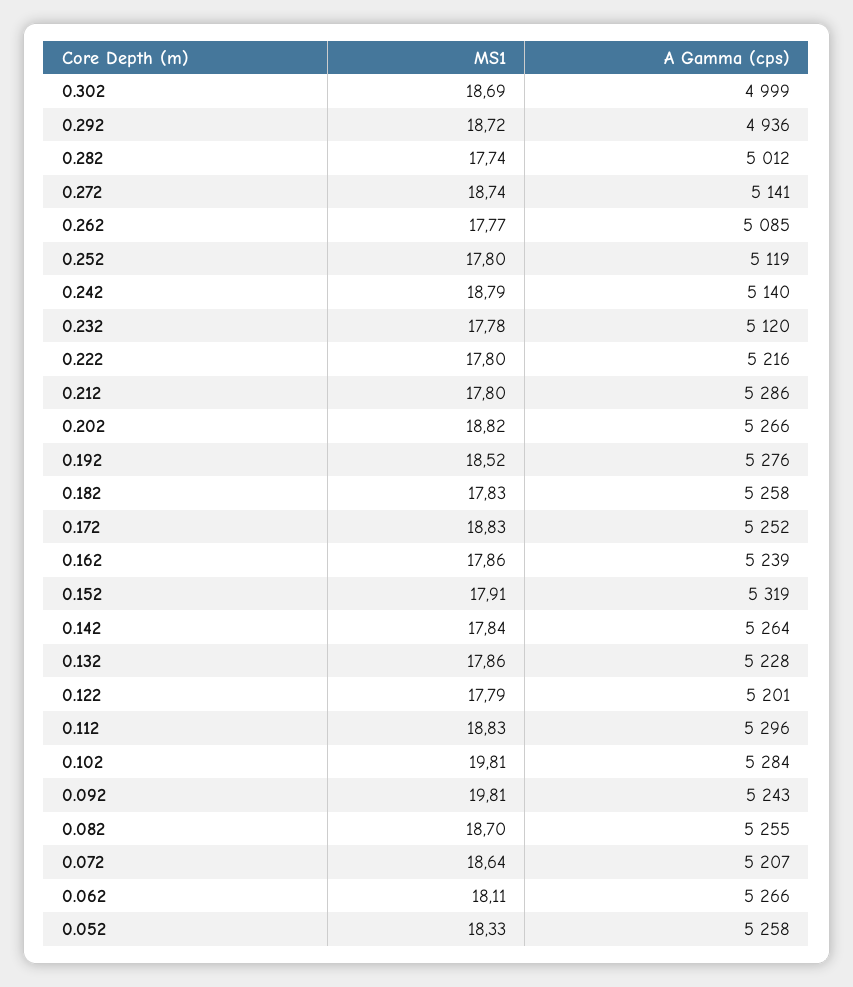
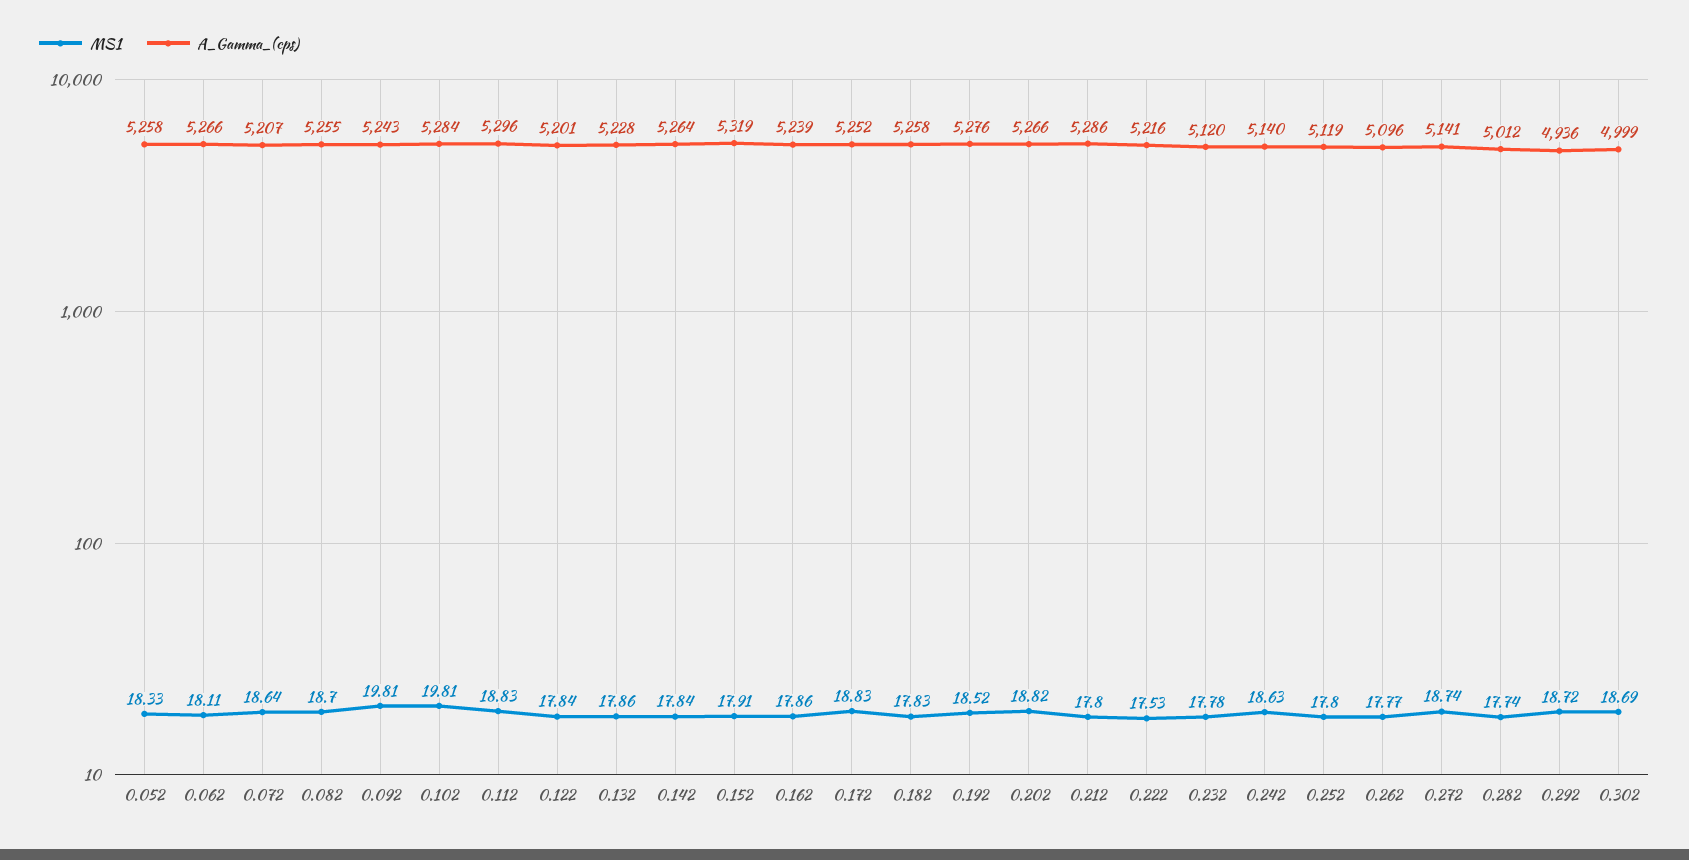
A Gamma (cps), 0.262: 5085 -> 5096
MS1, 0.242: 18.79 -> 18.63
MS1, 0.222: 17.8 -> 17.53
MS1, 0.122: 17.79 -> 17.84

